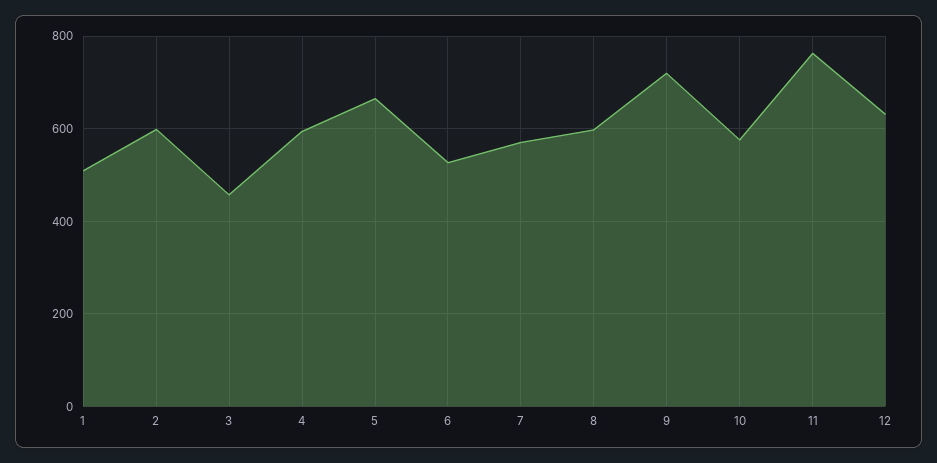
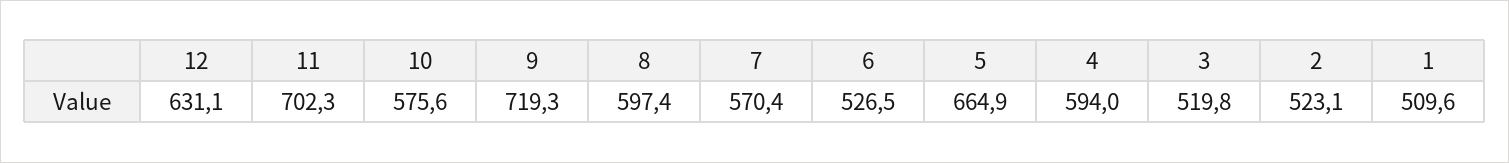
2: 600 -> 523.1
3: 460 -> 519.8
11: 760 -> 702.3

